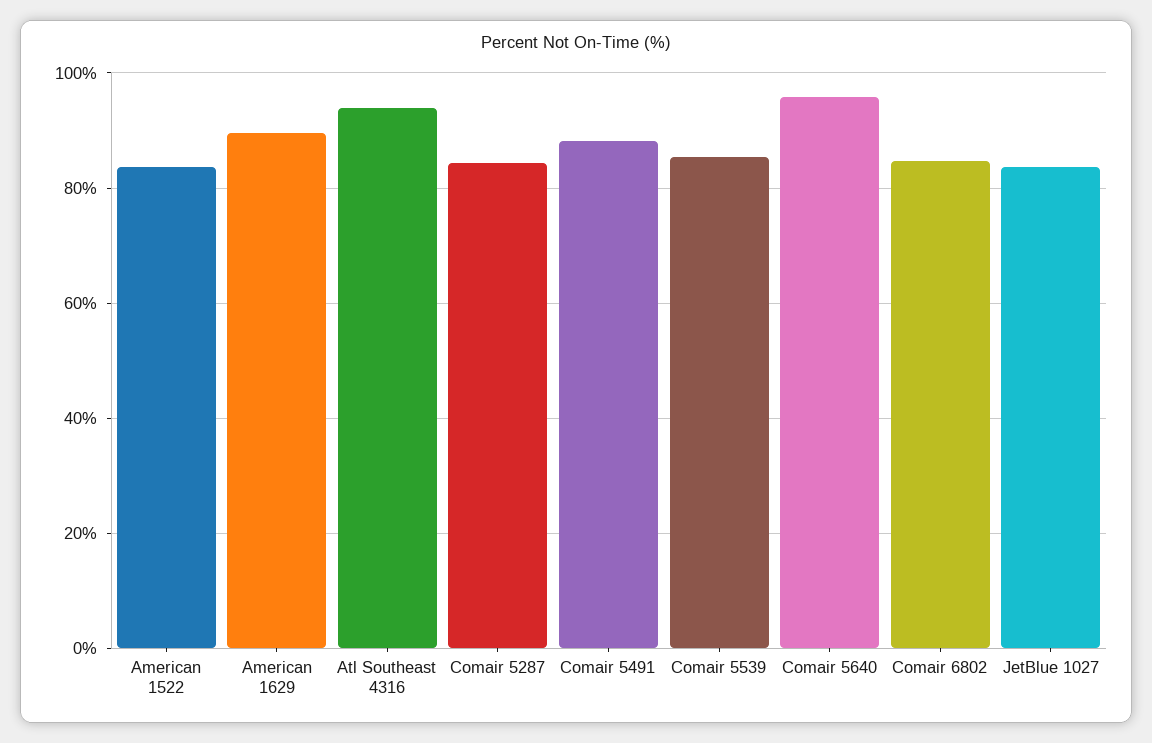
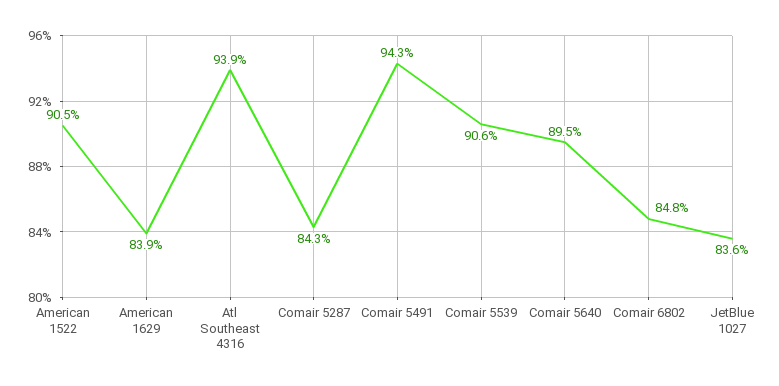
American 1522: 84 -> 90.5
American 1629: 90 -> 83.9
Comair 5491: 88 -> 94.3
Comair 5539: 86 -> 90.6
Comair 5640: 96 -> 89.5

